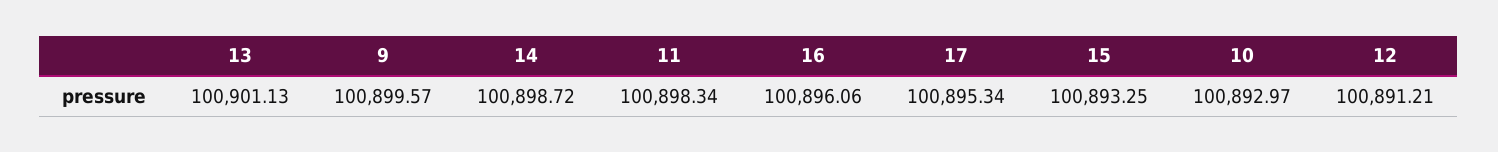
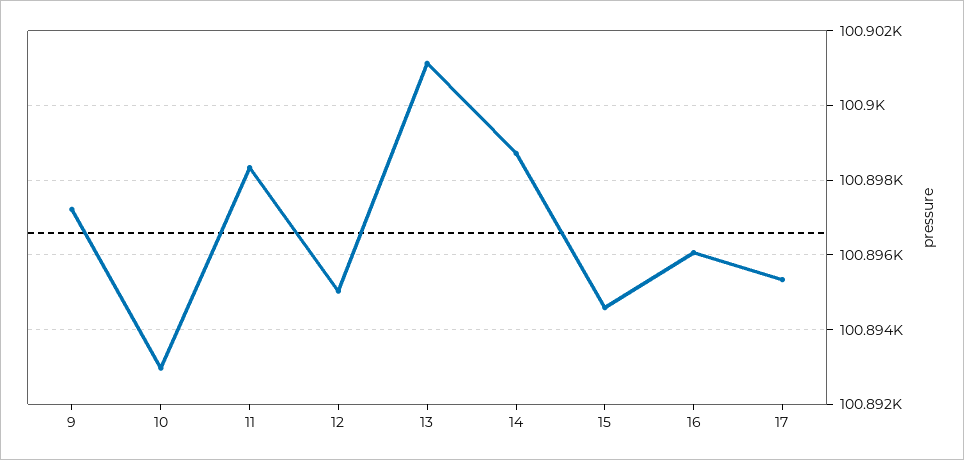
9: 100899.57 -> 100897.2
15: 100893.25 -> 100894.6
12: 100891.21 -> 100895

